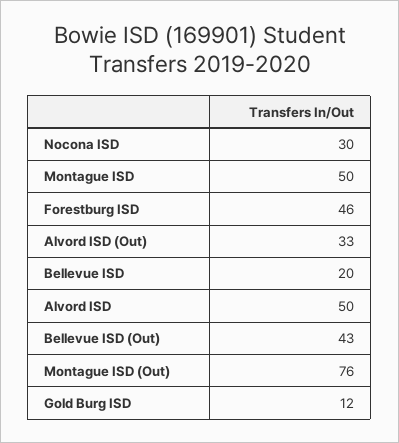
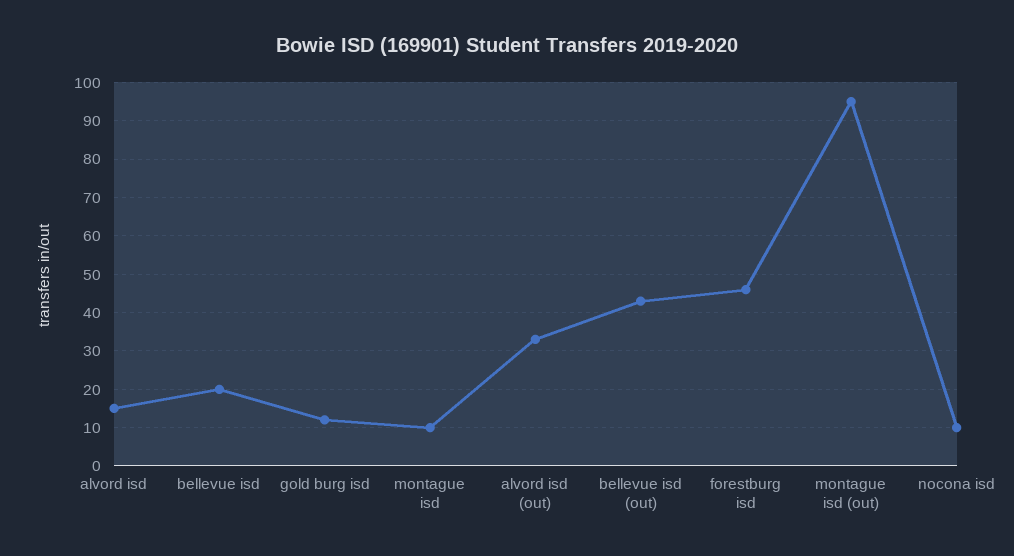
Nocona ISD: 30 -> 10
Montague ISD: 50 -> 10
Alvord ISD: 50 -> 15
Montague ISD (Out): 76 -> 95

